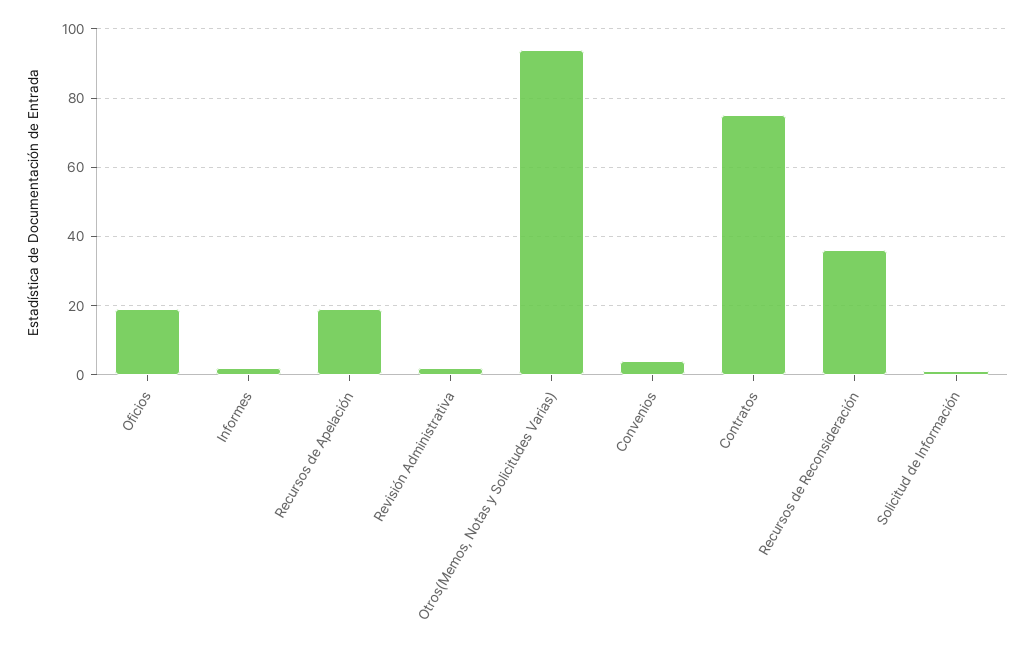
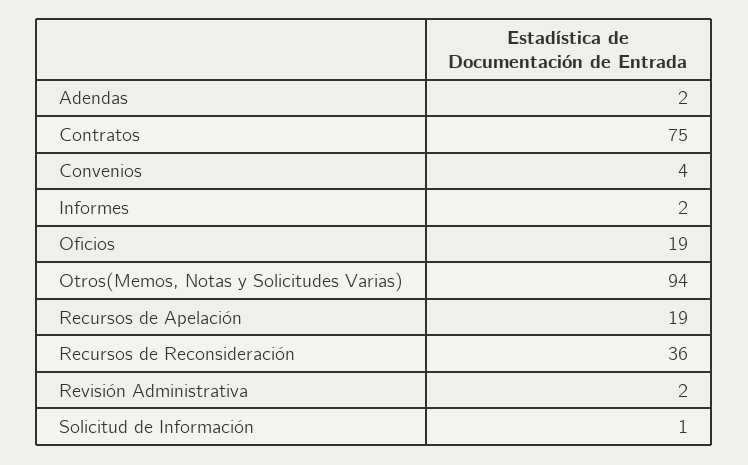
Adendas: none -> 2

